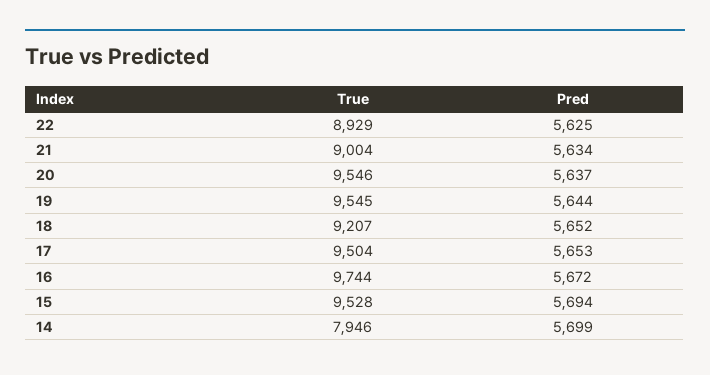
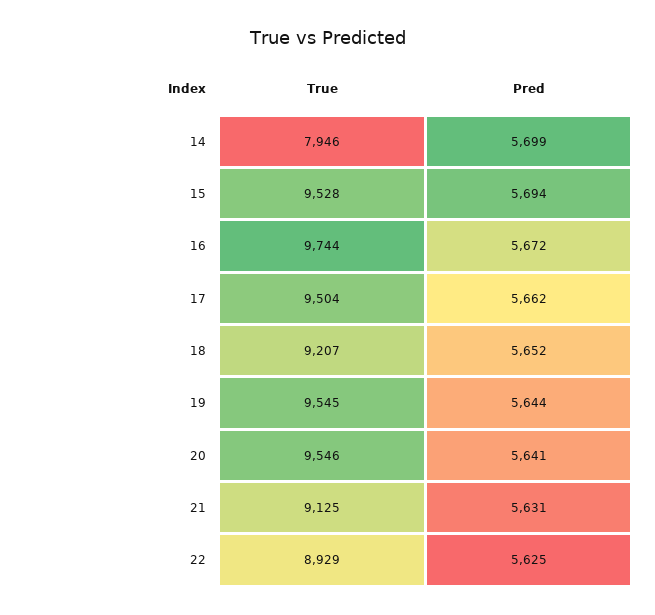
True, 21: 9004 -> 9125
Pred, 21: 5634 -> 5631
Pred, 20: 5637 -> 5641
Pred, 17: 5653 -> 5662

